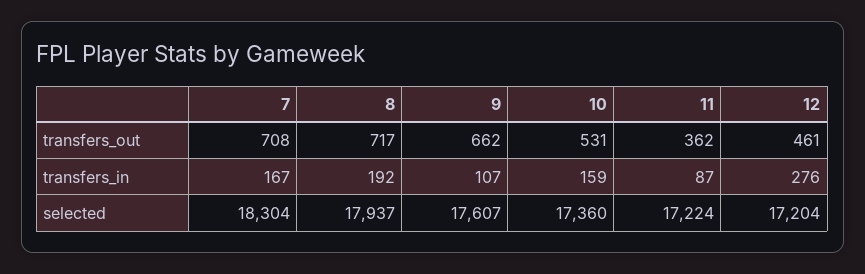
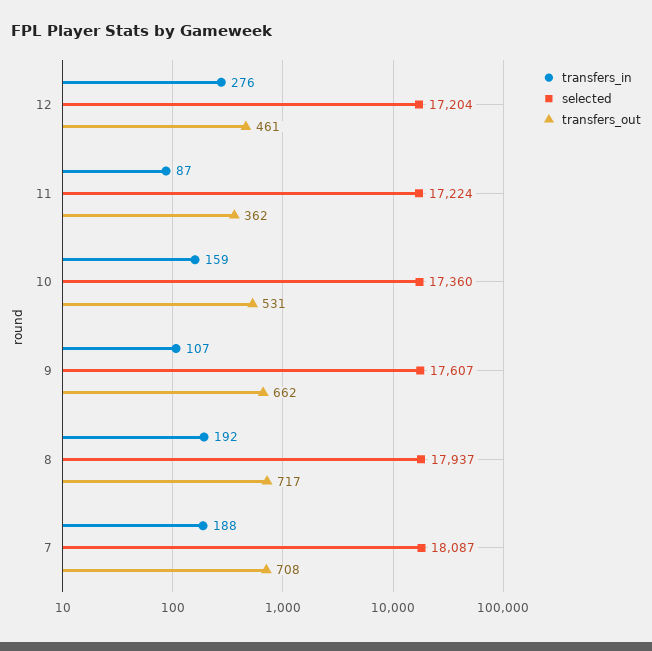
transfers_in, 7: 167 -> 188
selected, 7: 18304 -> 18087

